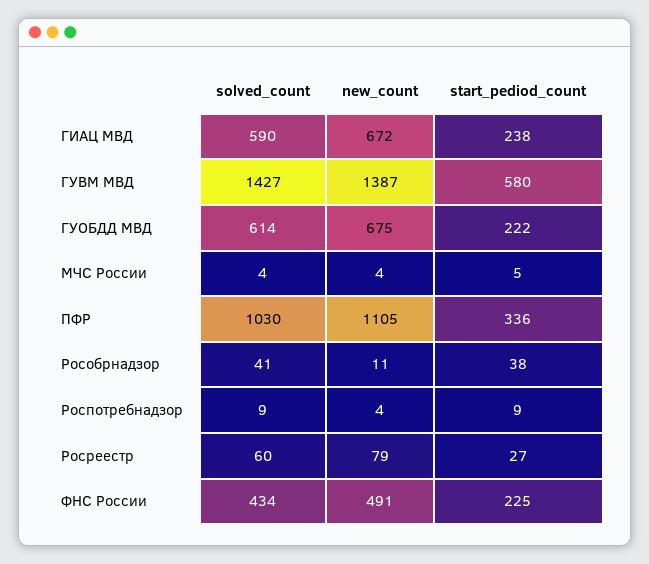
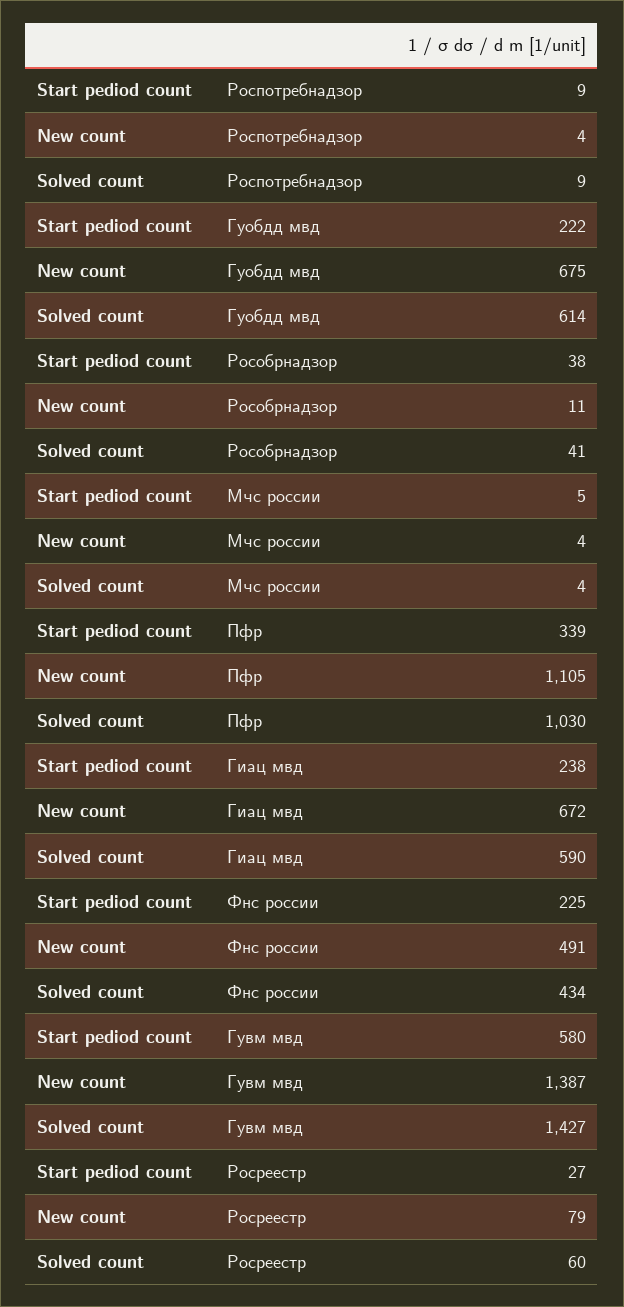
start_pediod_count, ПФР: 336 -> 339

